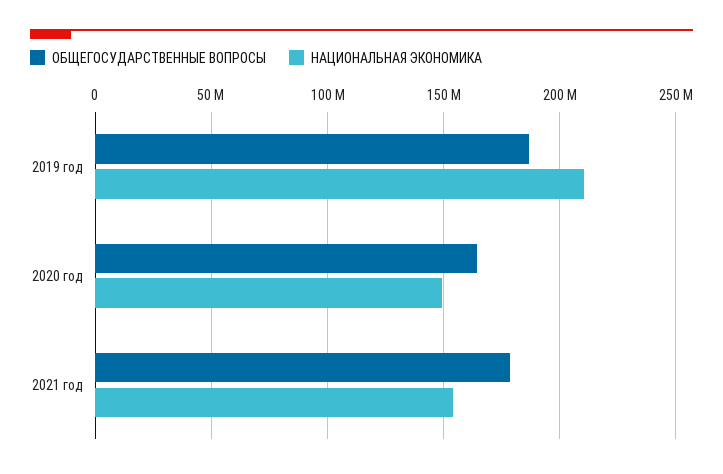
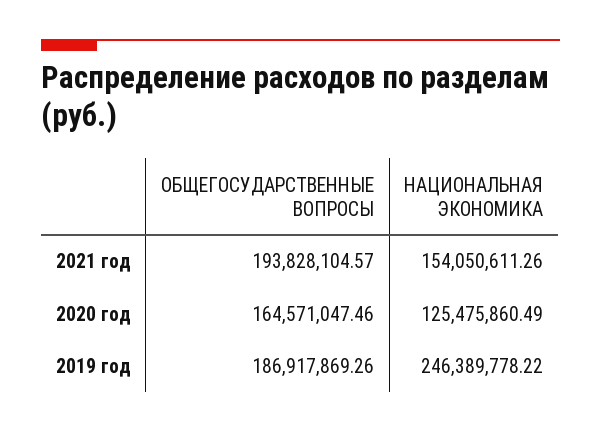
НАЦИОНАЛЬНАЯ ЭКОНОМИКА, 2019 год: 210000000 -> 246389778.22
НАЦИОНАЛЬНАЯ ЭКОНОМИКА, 2020 год: 150000000 -> 125475860.49
ОБЩЕГОСУДАРСТВЕННЫЕ ВОПРОСЫ, 2021 год: 180000000 -> 193828104.57

